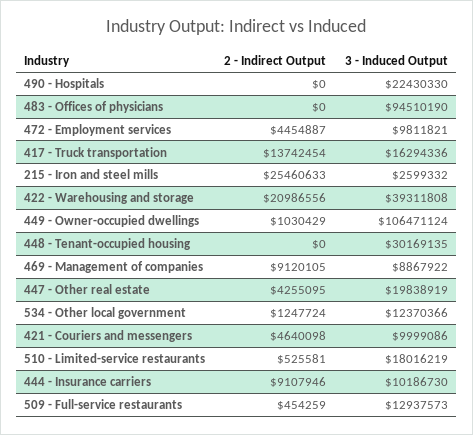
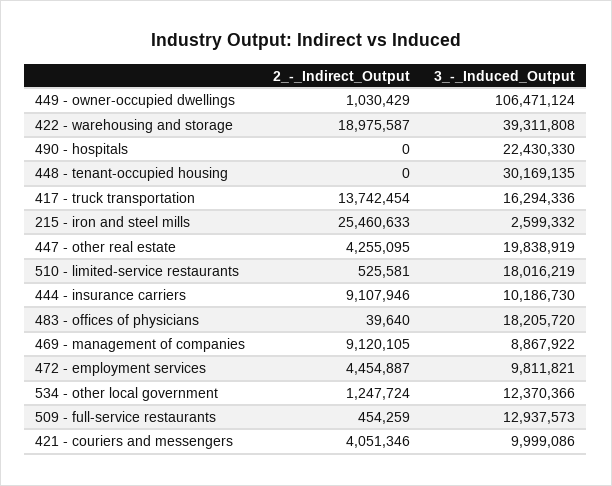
2 - Indirect Output, 483 - Offices of physicians: 0 -> 39640
3 - Induced Output, 483 - Offices of physicians: 94510190 -> 18205720
2 - Indirect Output, 422 - Warehousing and storage: 20986556 -> 18975587
2 - Indirect Output, 421 - Couriers and messengers: 4640098 -> 4051346

